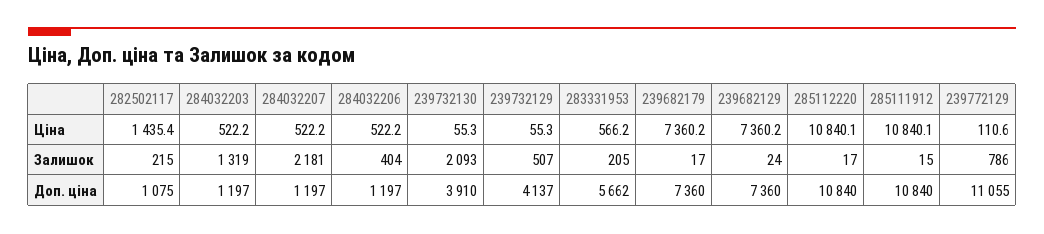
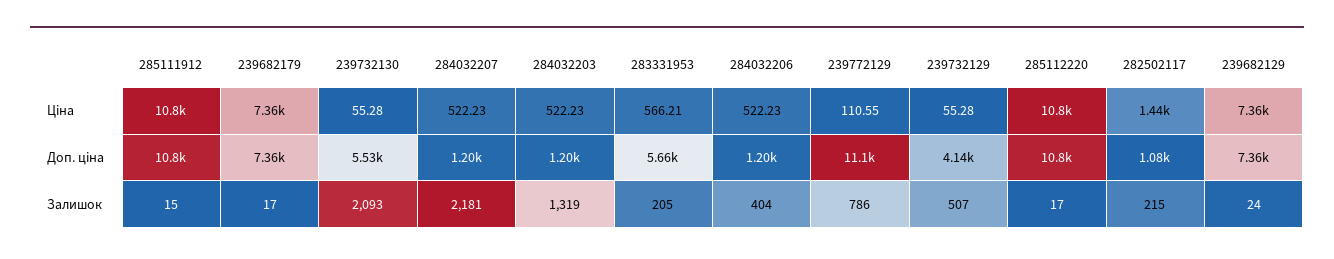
239732130, Доп. ціна: 3910 -> 5530

